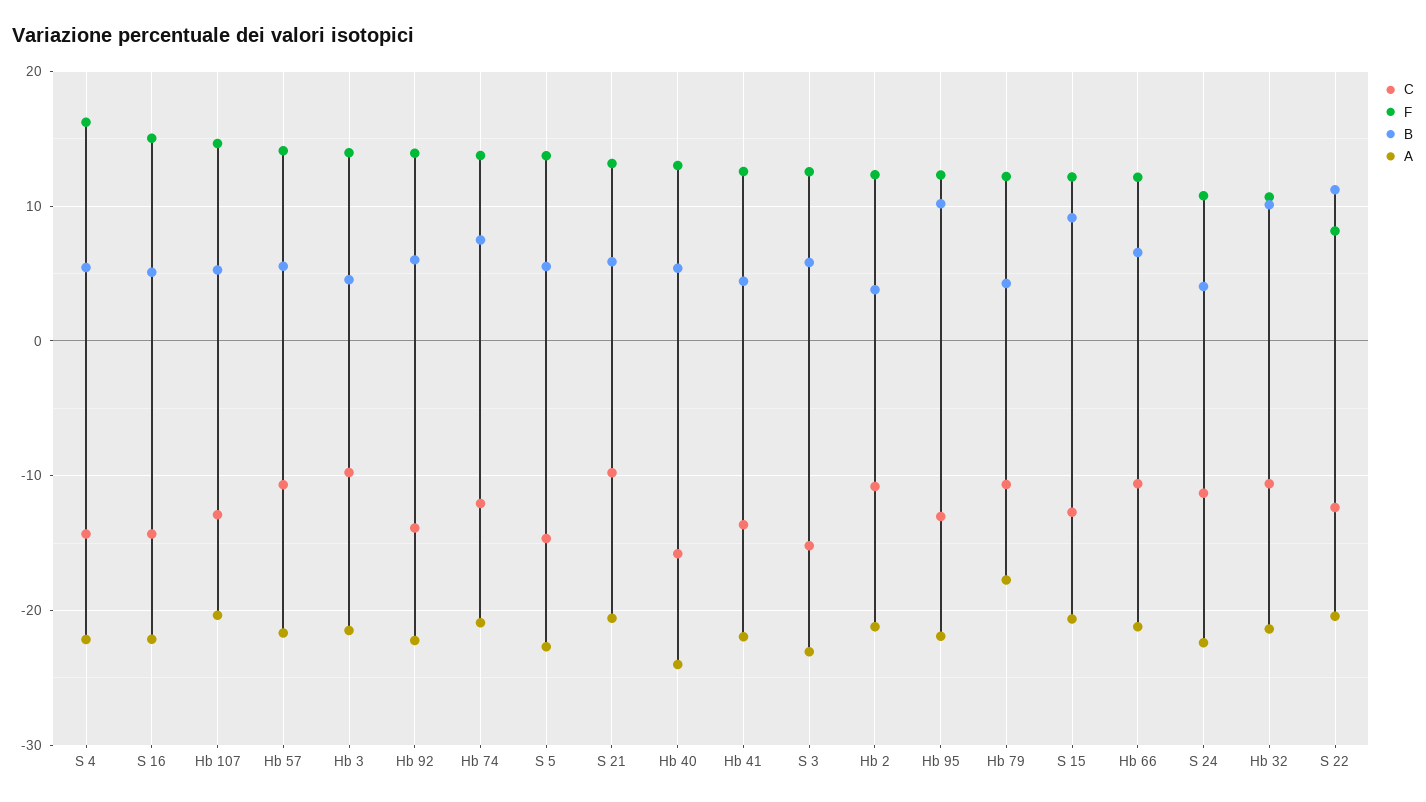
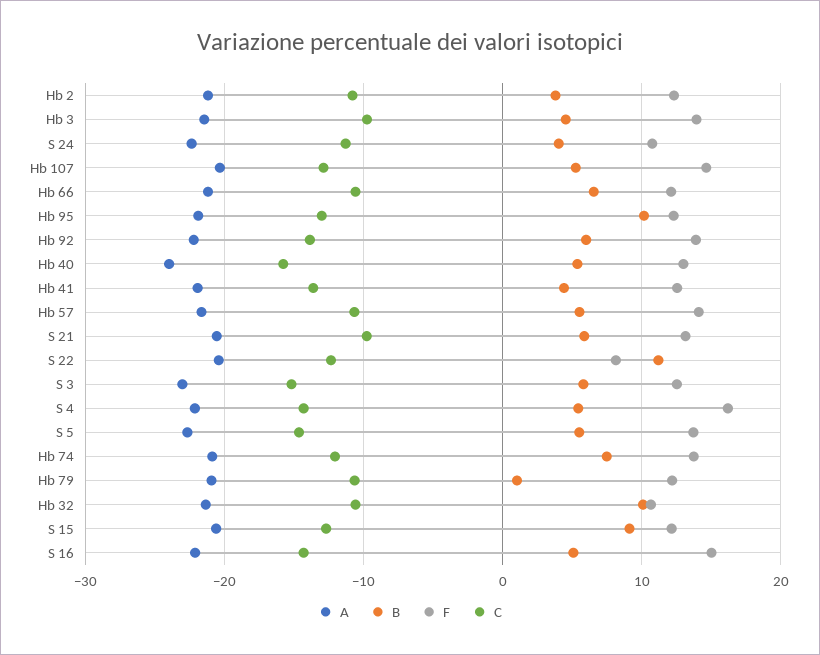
B, Hb 79: 4 -> 1
A, Hb 79: -18 -> -21

